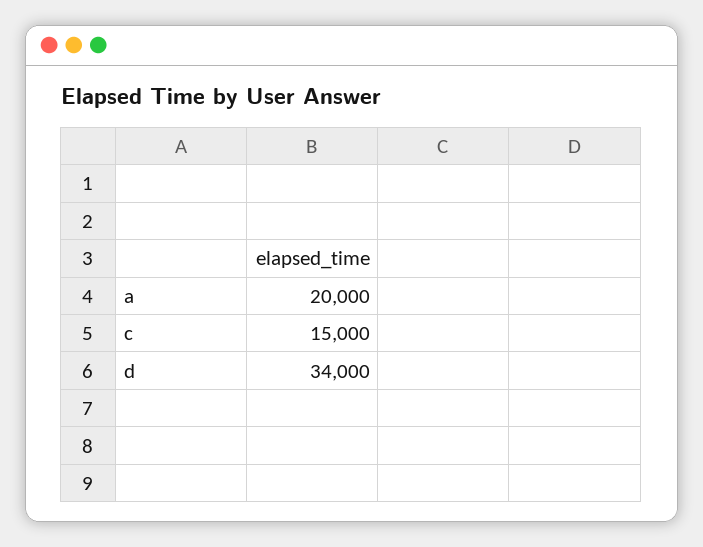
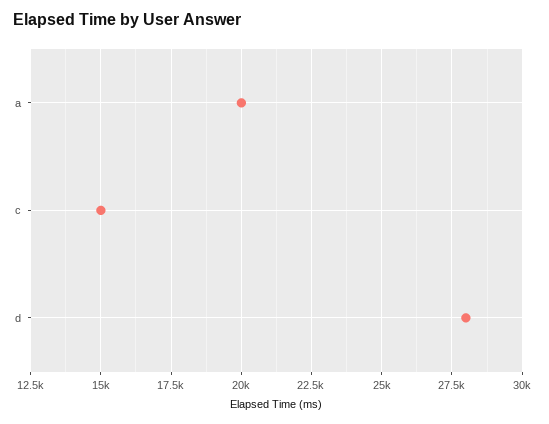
d: 34000 -> 28000

